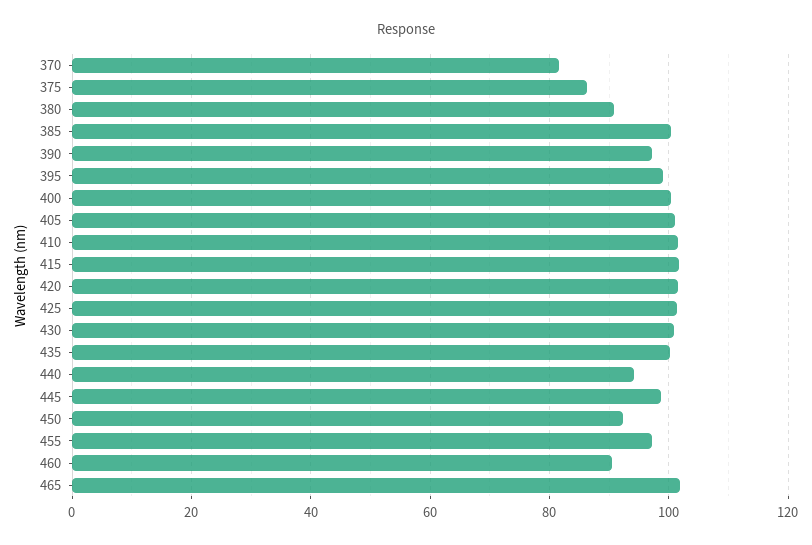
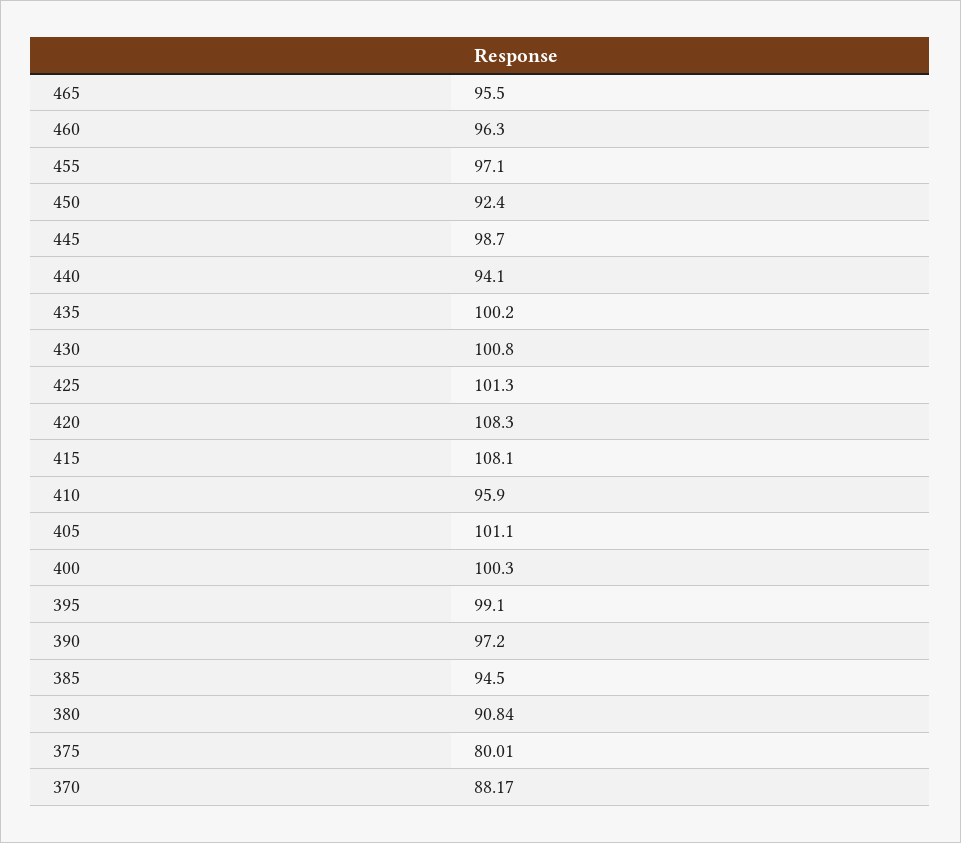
370: 82 -> 88.17
375: 86 -> 80.01
385: 100 -> 94.5
410: 102 -> 95.9
415: 102 -> 108.1
420: 102 -> 108.3
460: 90 -> 96.3
465: 102 -> 95.5

